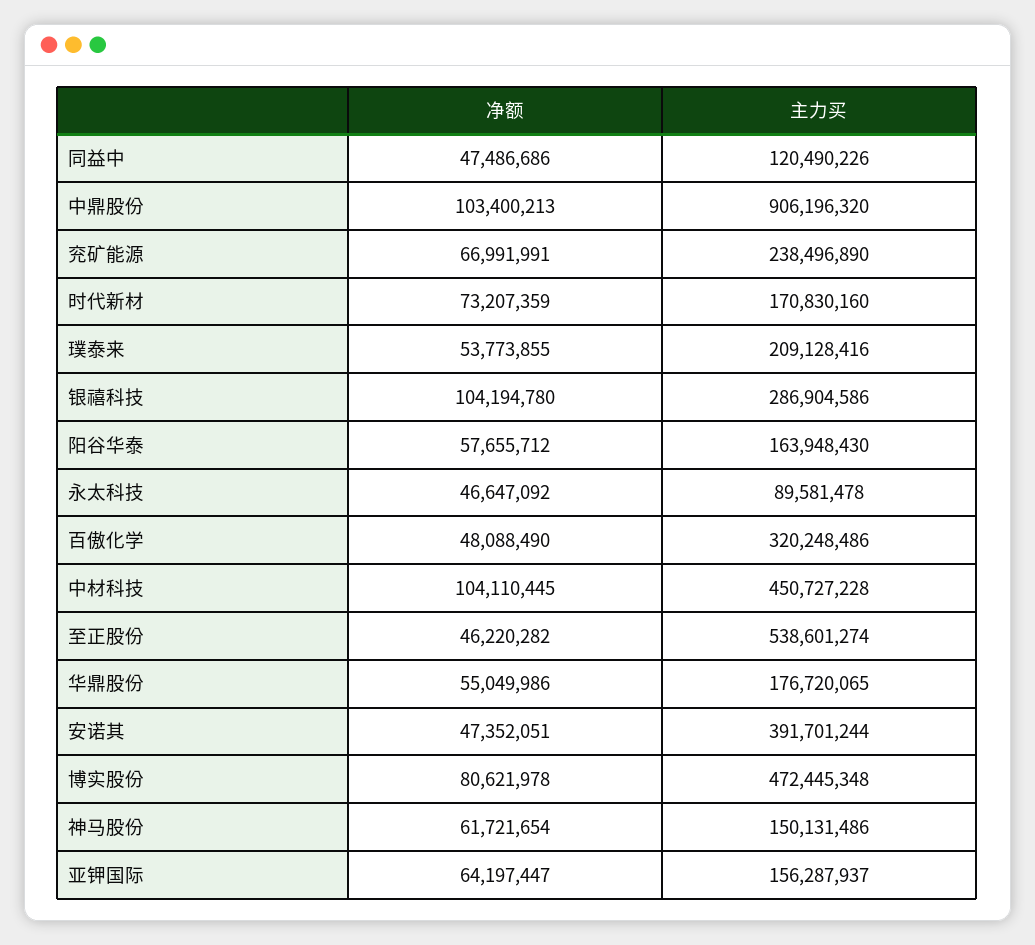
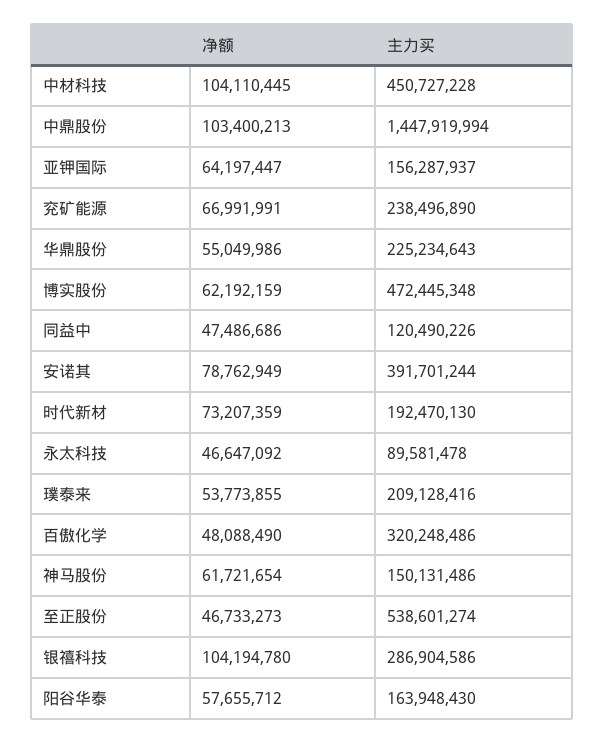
主力买, 中鼎股份: 906196320 -> 1447919994
主力买, 时代新材: 170830160 -> 192470130
净额, 至正股份: 46220282 -> 46733273
主力买, 华鼎股份: 176720065 -> 225234643
净额, 安诺其: 47352051 -> 78762949
净额, 博实股份: 80621978 -> 62192159

